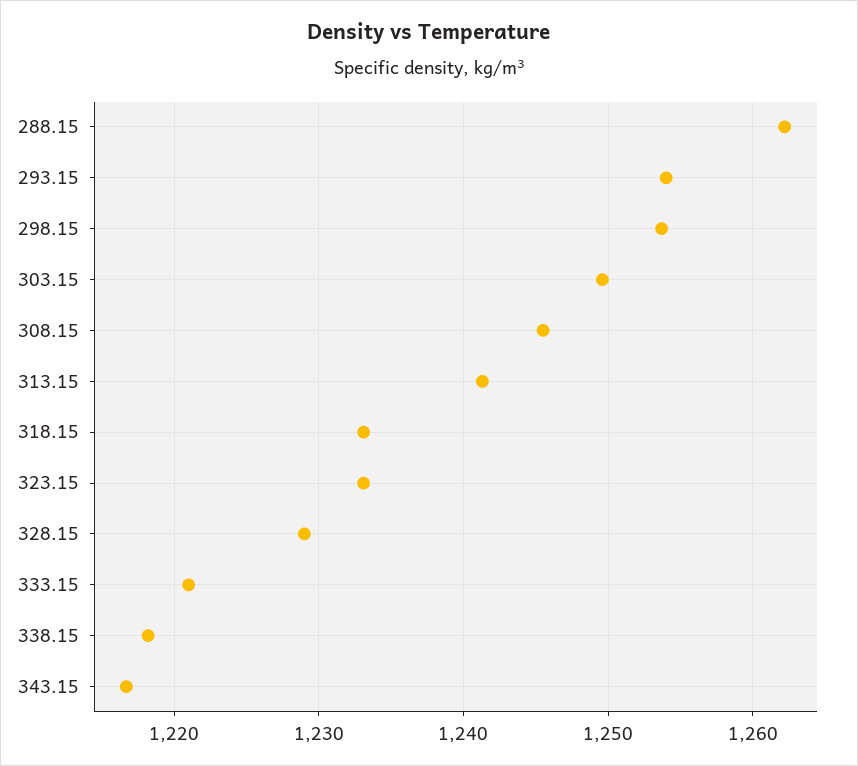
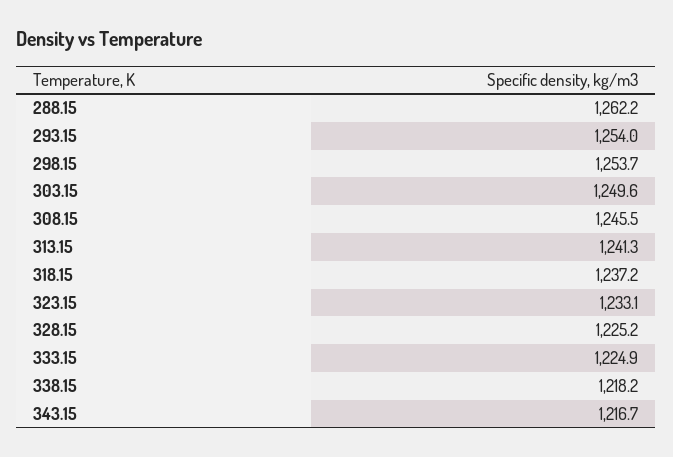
318.15: 1233 -> 1237.2
328.15: 1229 -> 1225.2
333.15: 1221 -> 1224.9

